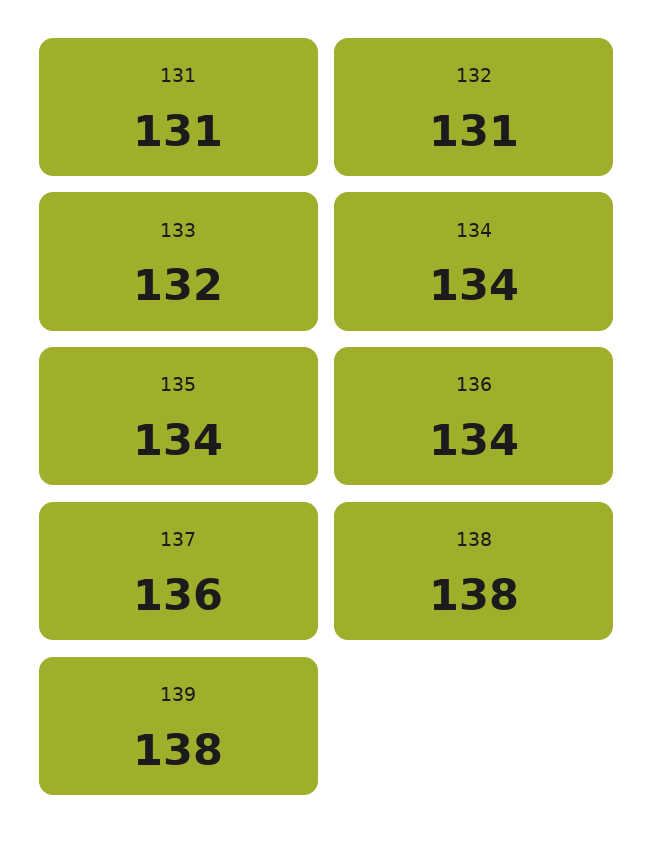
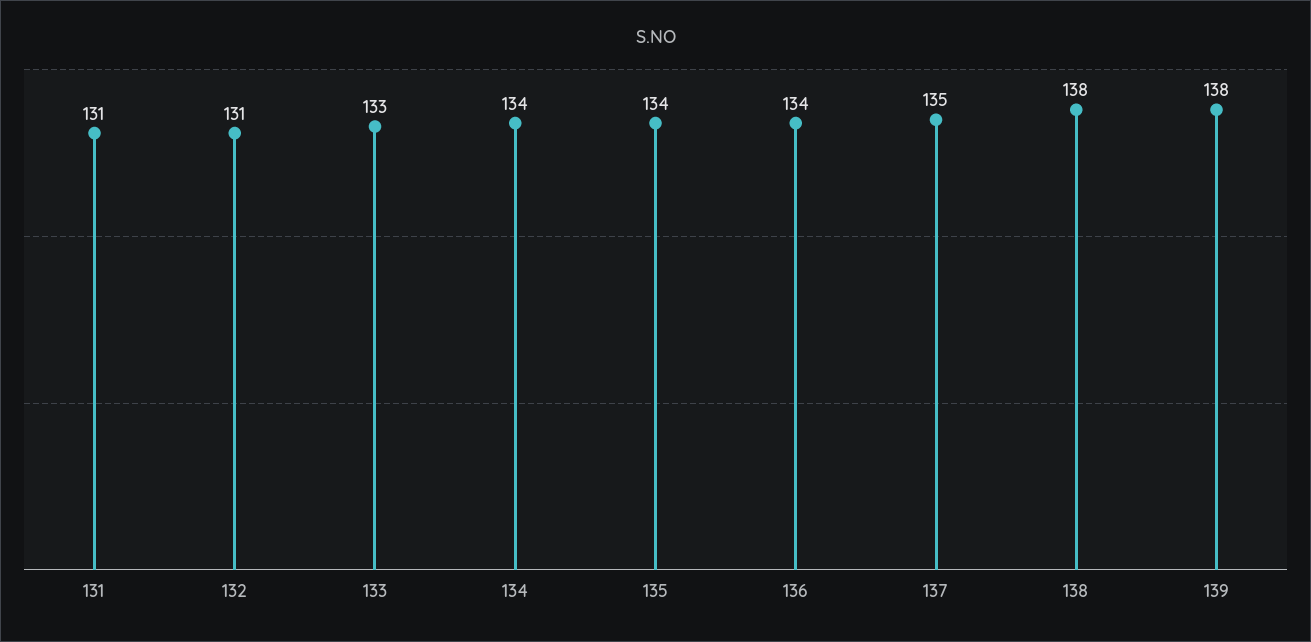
133: 132 -> 133
137: 136 -> 135

